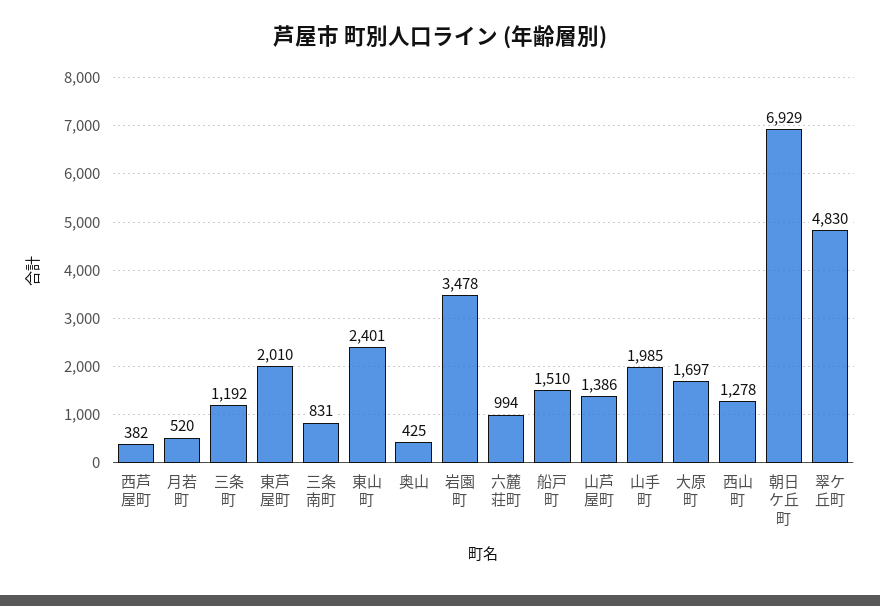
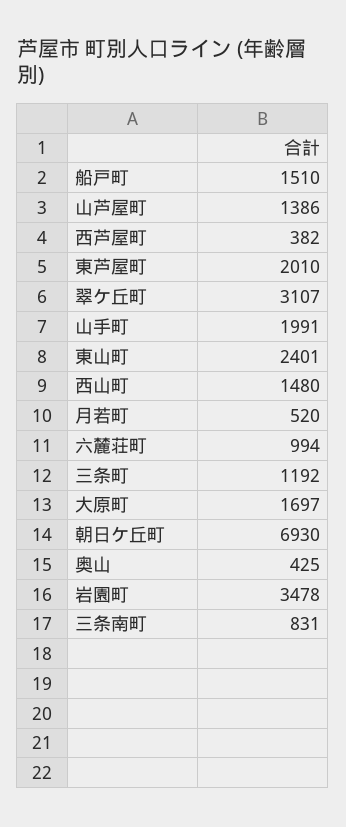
山手町: 1985 -> 1991
西山町: 1278 -> 1480
朝日ケ丘町: 6929 -> 6930
翠ケ丘町: 4830 -> 3107

